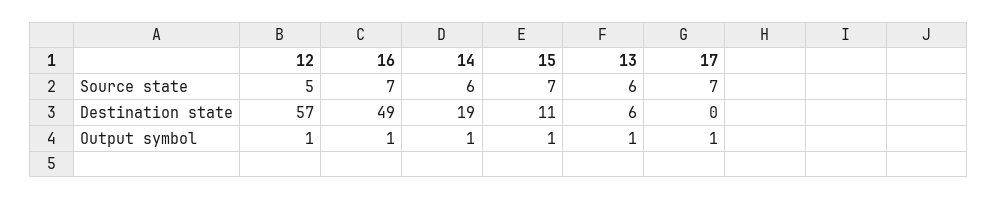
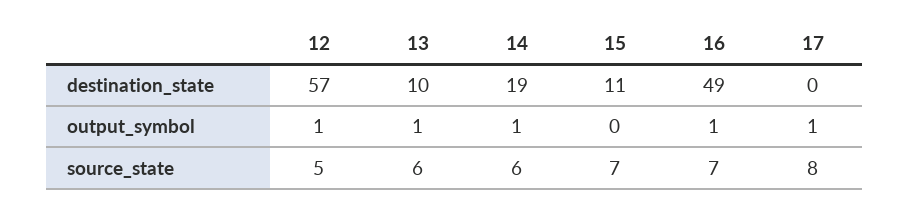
17, Source state: 7 -> 8
13, Destination state: 6 -> 10
15, Output symbol: 1 -> 0

